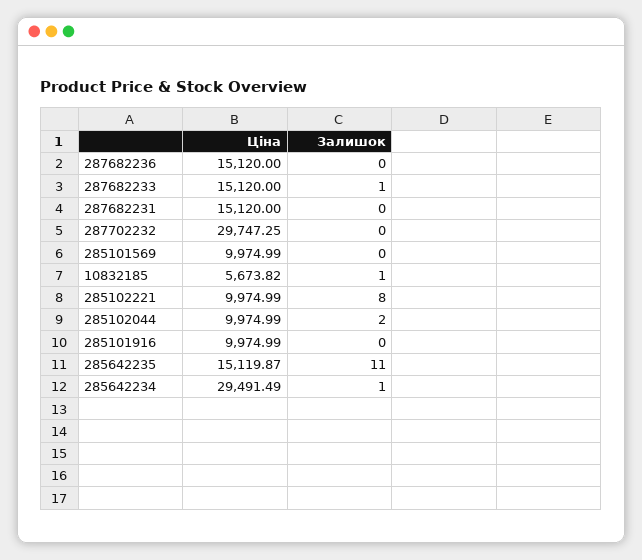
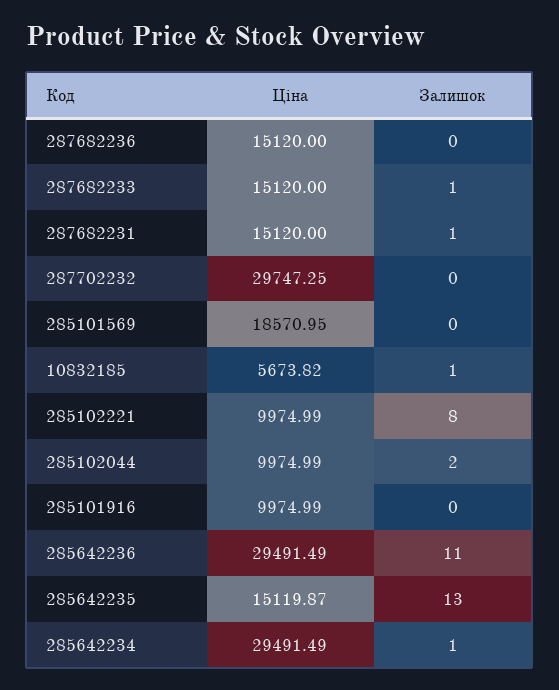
Залишок, 287682231: 0 -> 1
Ціна, 285101569: 9974.99 -> 18570.95
Залишок, 285642235: 11 -> 13
Ціна, 285642236: none -> 29491.49
Залишок, 285642236: none -> 11

